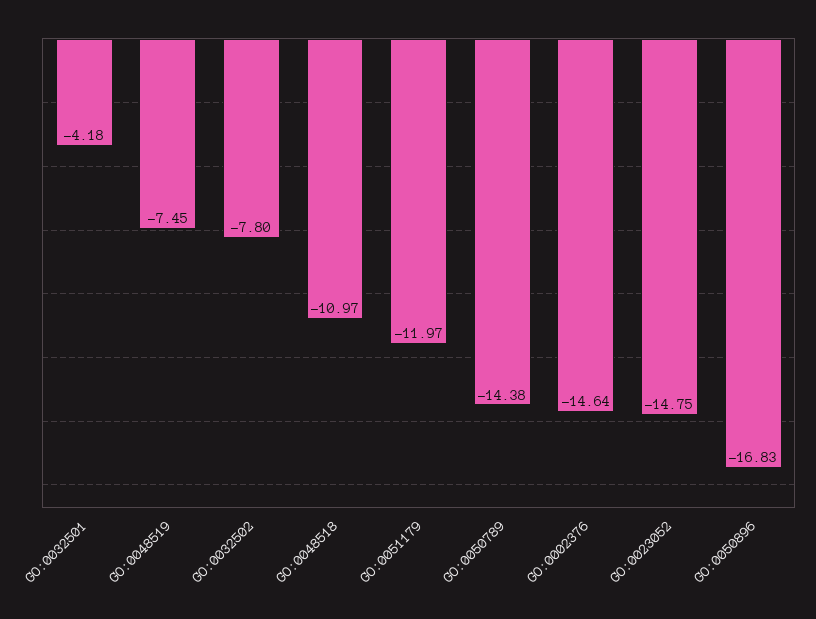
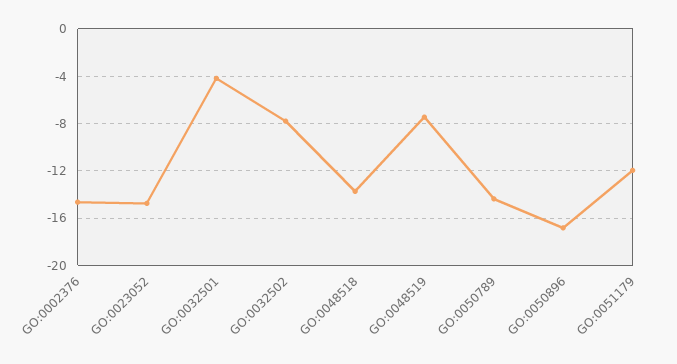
GO:0048518: -10.97 -> -14

